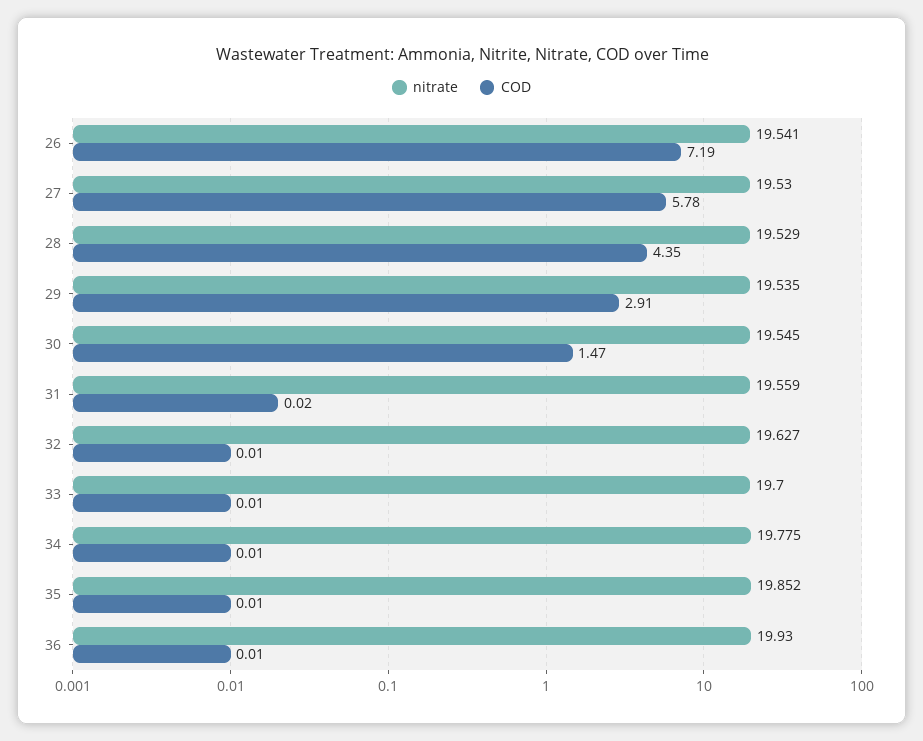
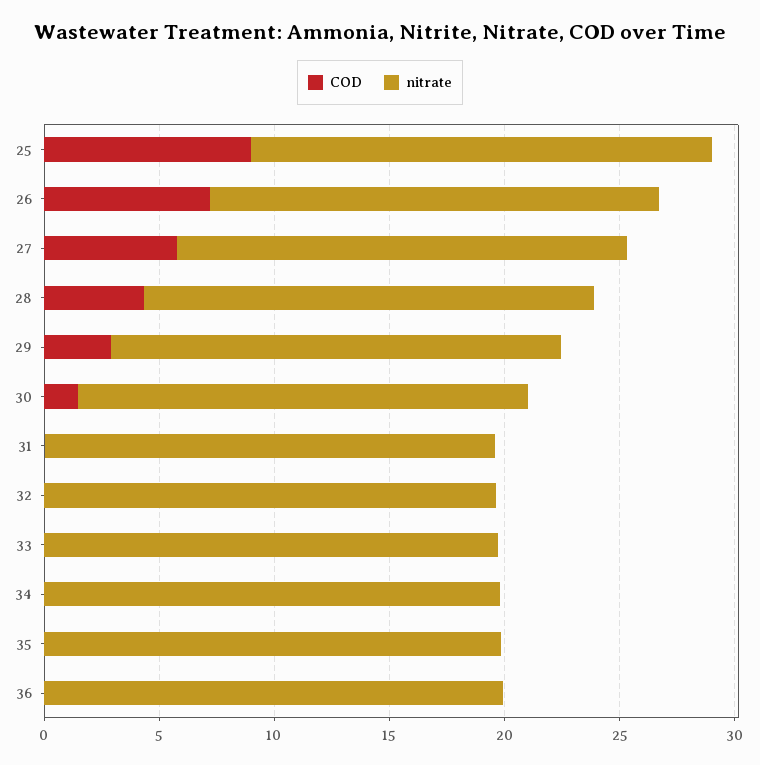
COD, 25: none -> 9
nitrate, 25: none -> 20

